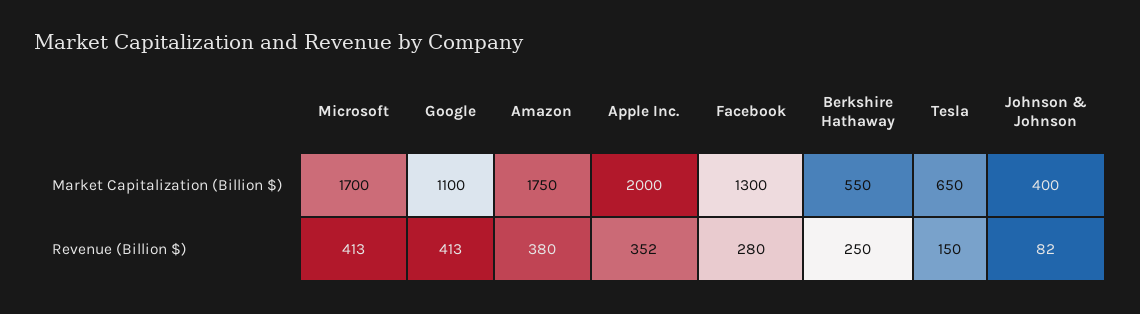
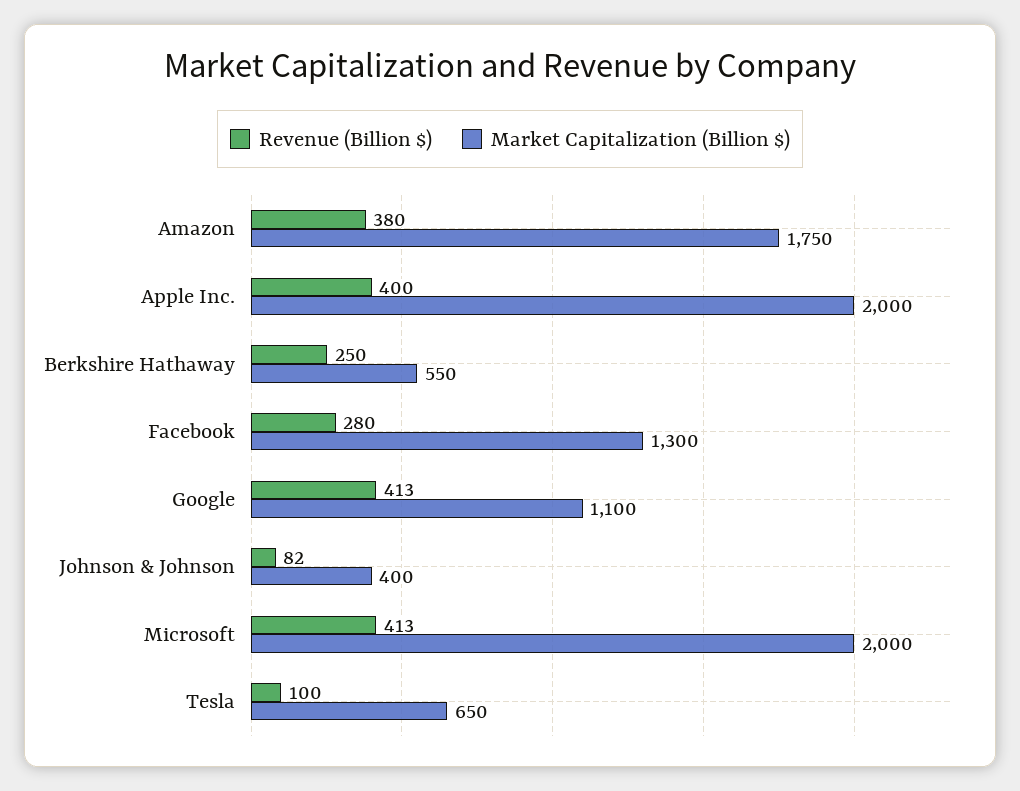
Market Capitalization (Billion $), Microsoft: 1700 -> 2000
Revenue (Billion $), Apple Inc.: 352 -> 400
Revenue (Billion $), Tesla: 150 -> 100

